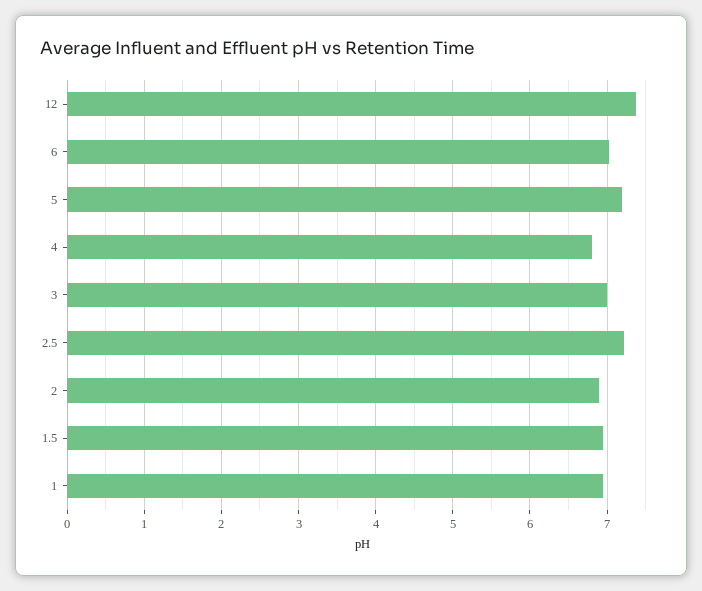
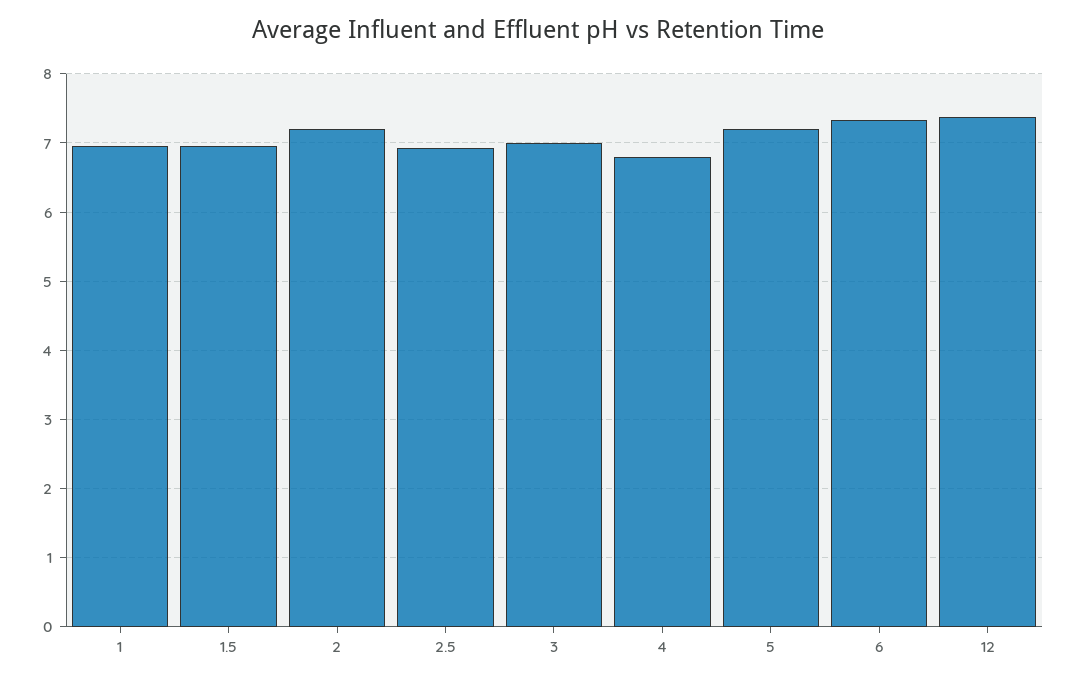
6: 7 -> 7.3
2.5: 7.2 -> 6.9
2: 6.9 -> 7.2

